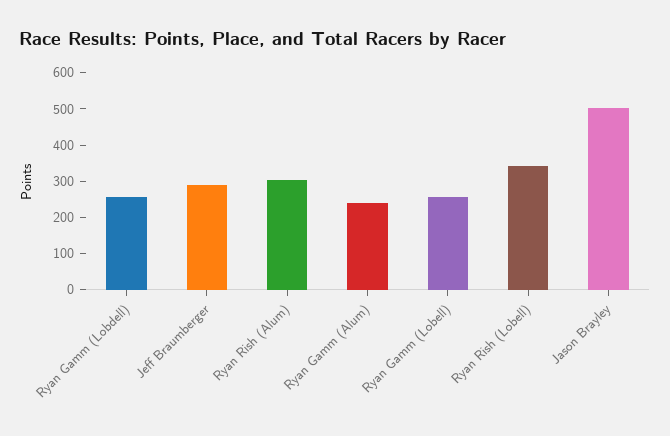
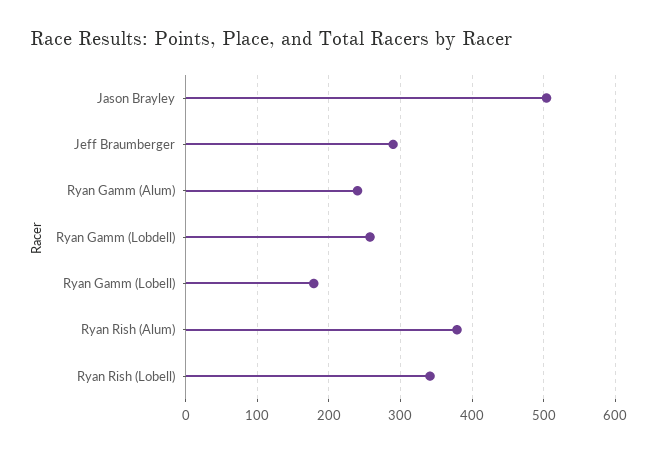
Ryan Rish (Alum): 300 -> 380
Ryan Gamm (Lobell): 250 -> 180

